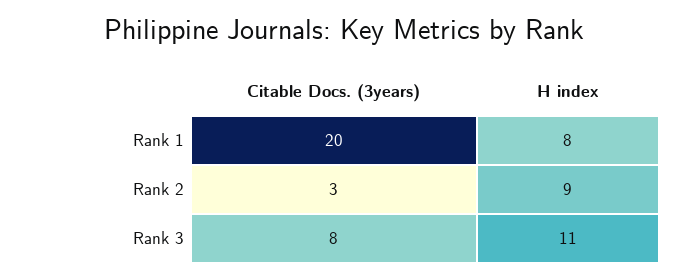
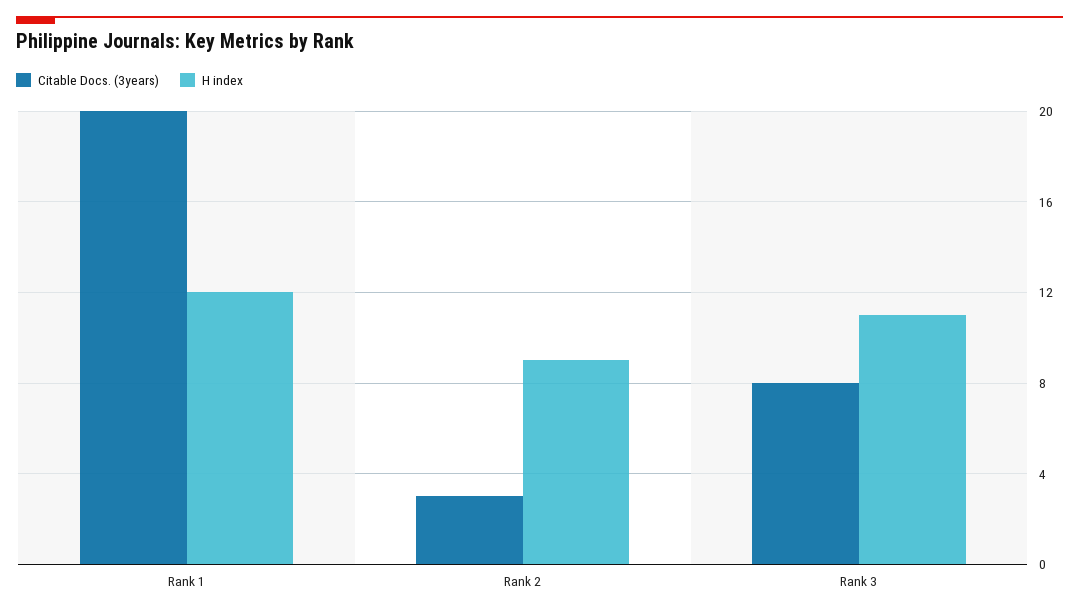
H index, Rank 1: 8 -> 12

